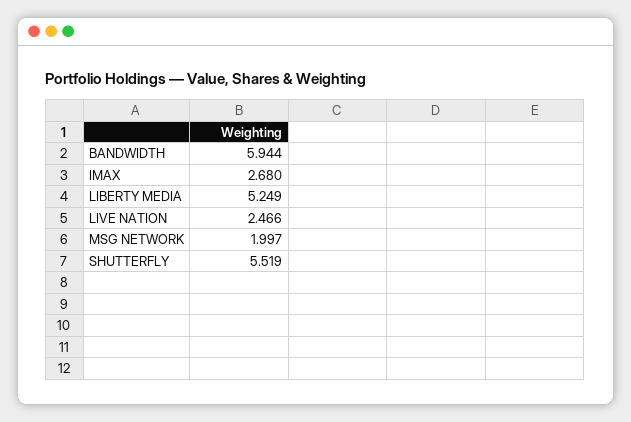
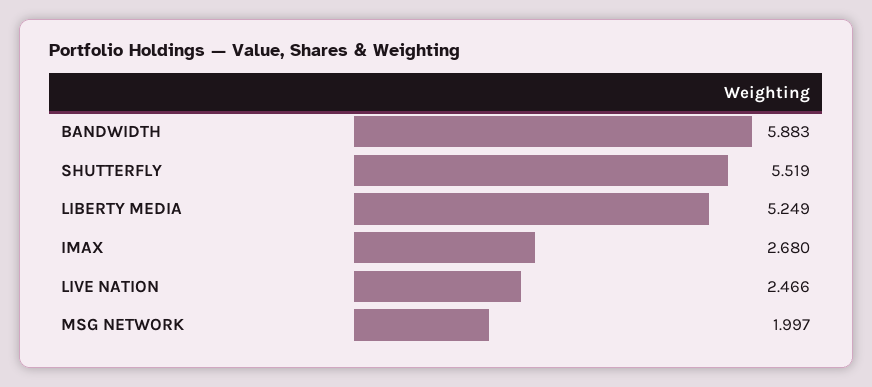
BANDWIDTH: 5.944 -> 5.883

